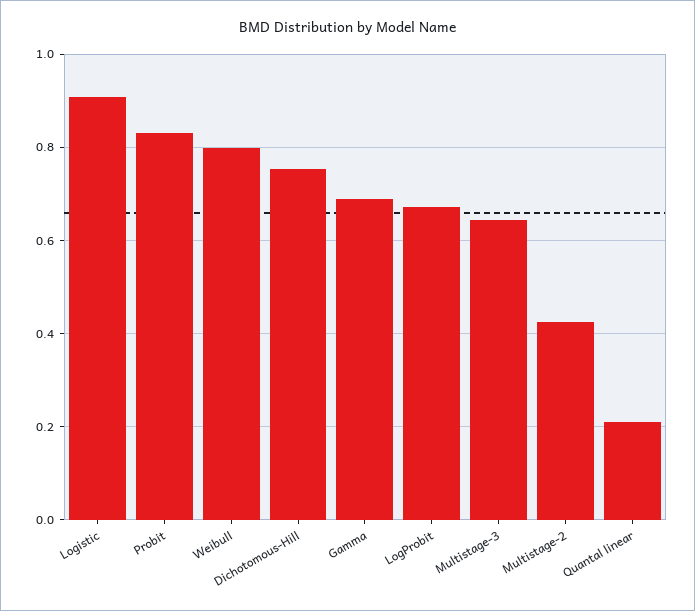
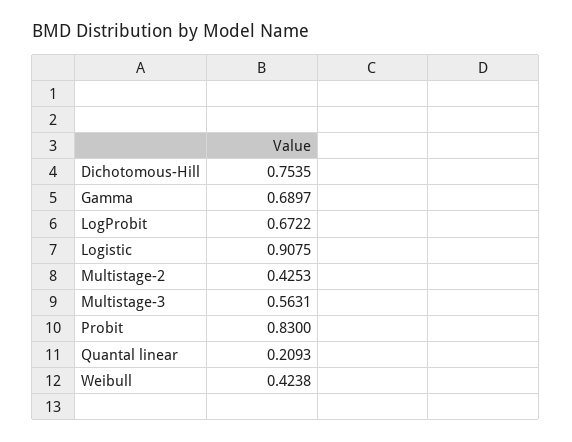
Weibull: 0.8 -> 0.4238
Multistage-3: 0.64 -> 0.5631

